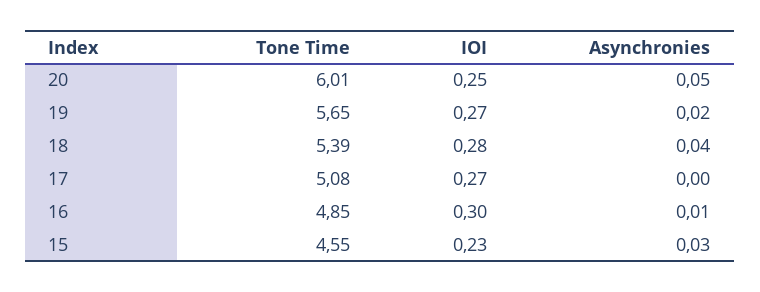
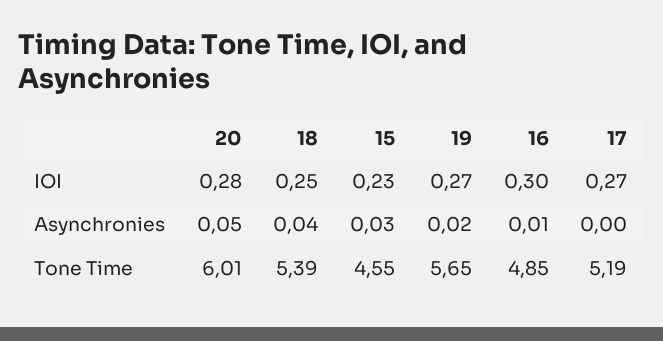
IOI, 20: 0.25 -> 0.28
IOI, 18: 0.28 -> 0.25
Tone Time, 17: 5.08 -> 5.19

